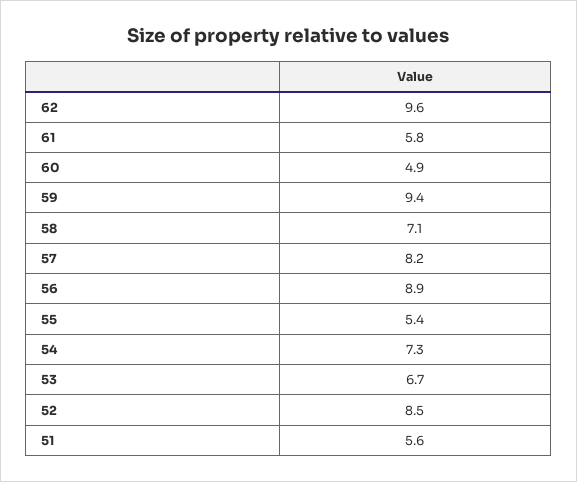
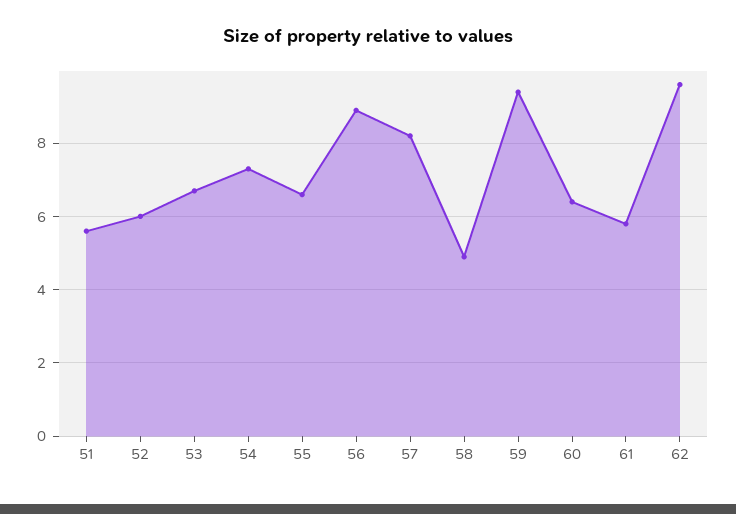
60: 4.9 -> 6.5
58: 7.1 -> 5
55: 5.4 -> 6.5
52: 8.5 -> 6

